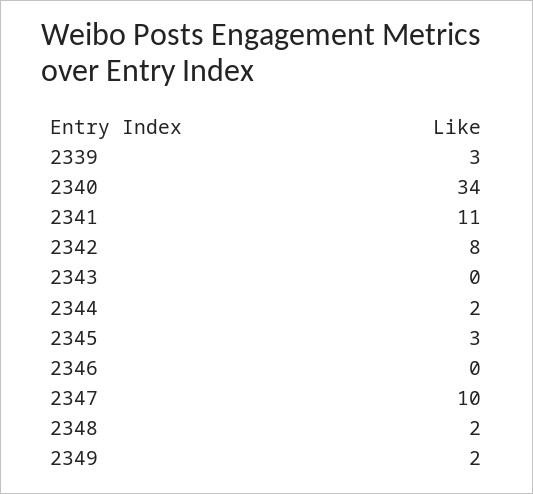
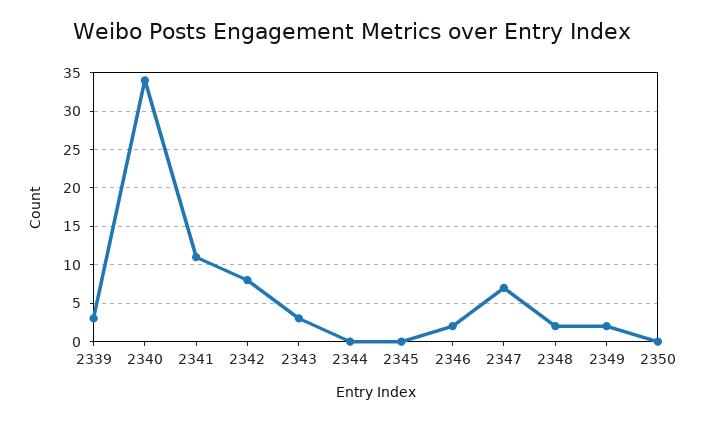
2343: 0 -> 3
2344: 2 -> 0
2345: 3 -> 0
2346: 0 -> 2
2347: 10 -> 7
2350: none -> 0

